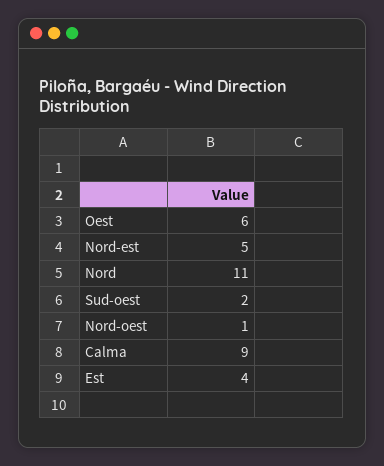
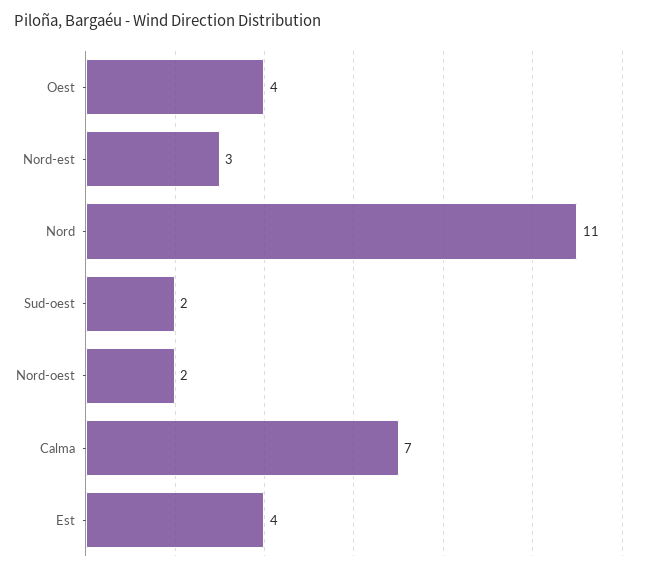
Oest: 6 -> 4
Nord-est: 5 -> 3
Nord-oest: 1 -> 2
Calma: 9 -> 7

